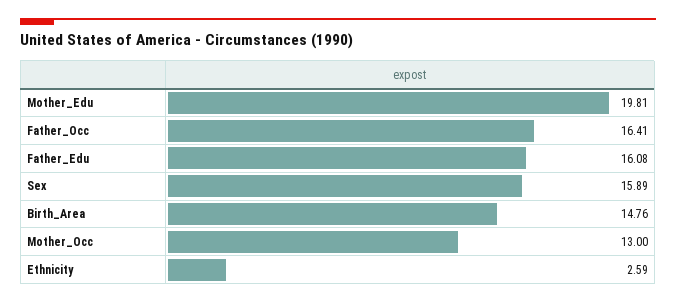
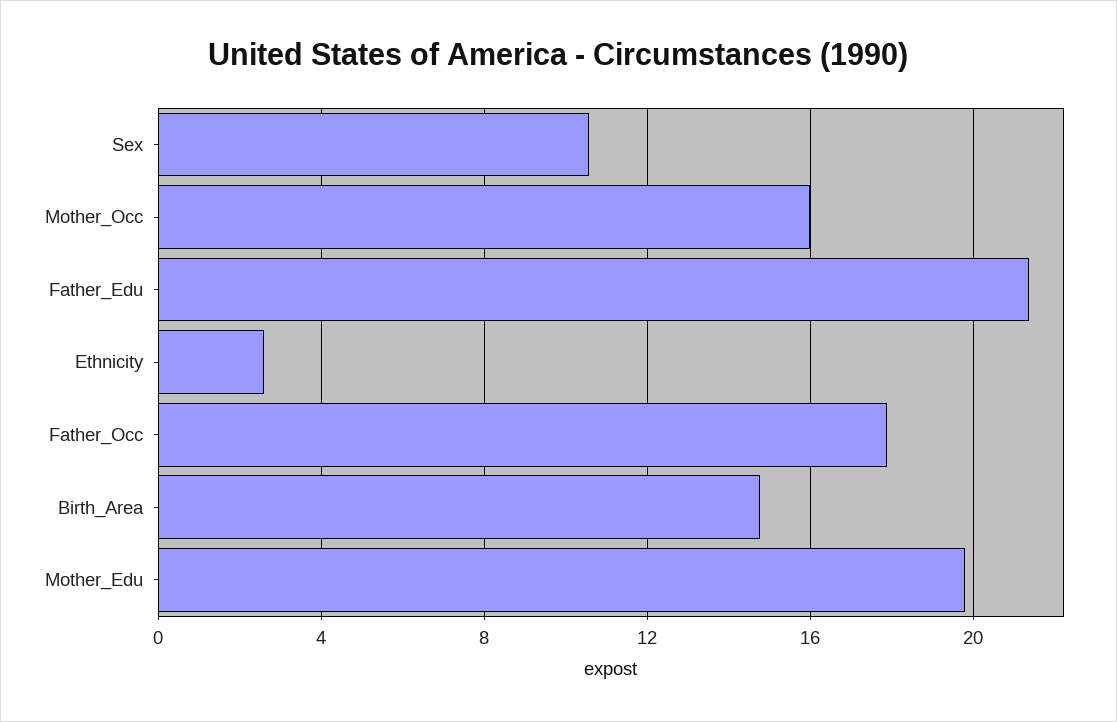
Father_Occ: 16.41 -> 18
Father_Edu: 16.08 -> 21.5
Sex: 15.89 -> 10.5
Mother_Occ: 13 -> 16

